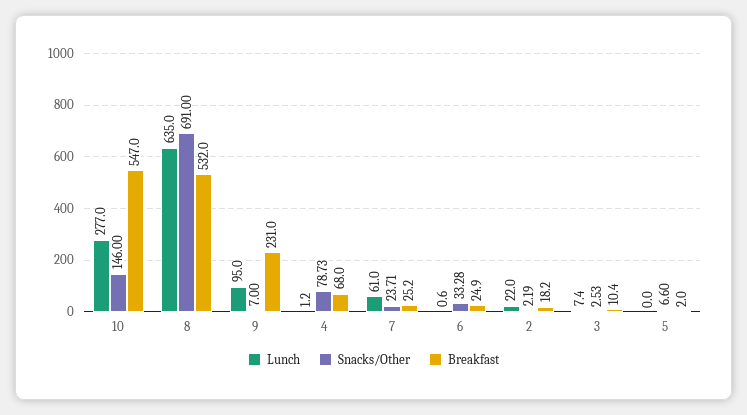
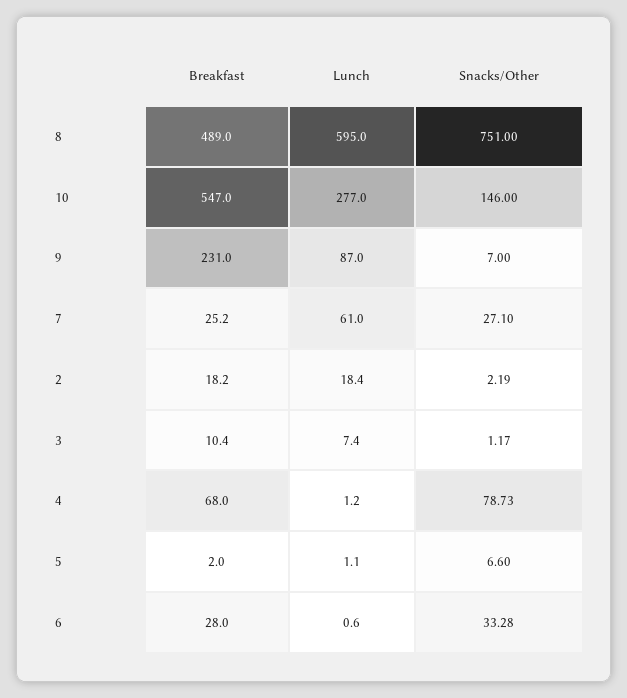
Lunch, 8: 635 -> 595
Snacks/Other, 8: 691 -> 751
Breakfast, 8: 532 -> 489
Lunch, 9: 95 -> 87
Snacks/Other, 7: 23.71 -> 27.1
Breakfast, 6: 24.9 -> 28
Lunch, 2: 22 -> 18.4
Snacks/Other, 3: 2.53 -> 1.17
Lunch, 5: 0 -> 1.1

